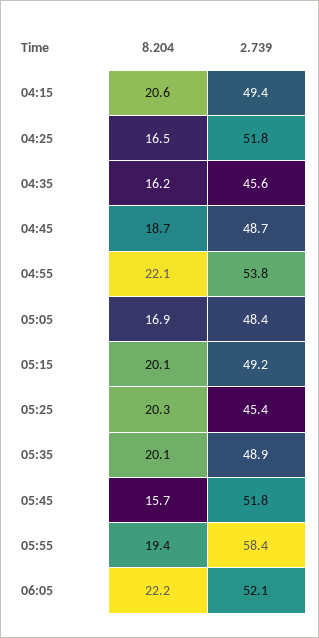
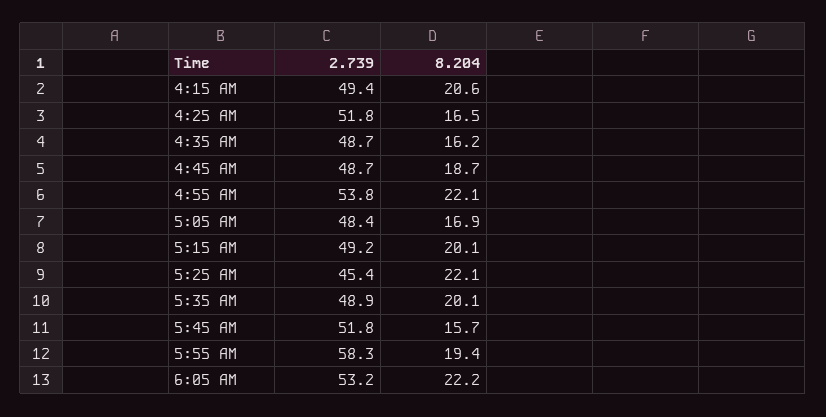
2.739, 04:35: 45.6 -> 48.7
8.204, 05:25: 20.3 -> 22.1
2.739, 05:55: 58.4 -> 58.3
2.739, 06:05: 52.1 -> 53.2

